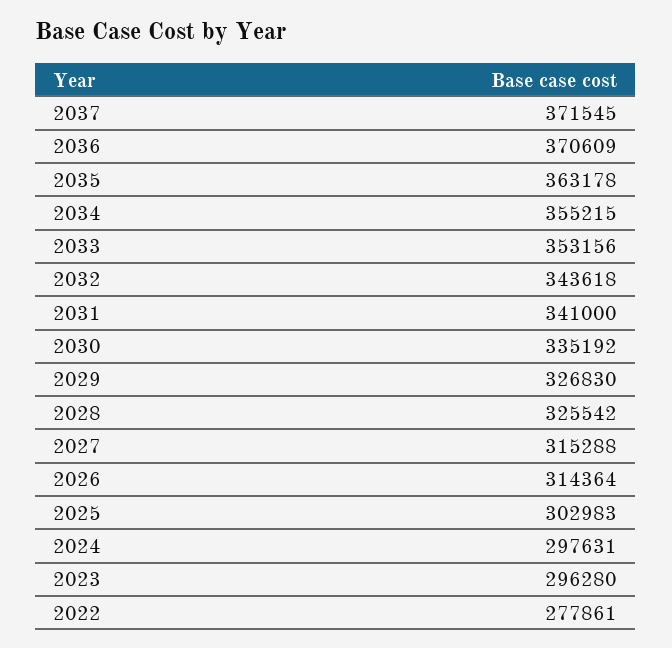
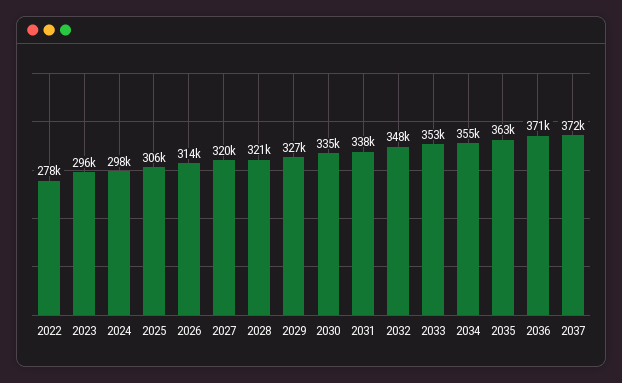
2032: 343618 -> 348000
2031: 341000 -> 338000
2028: 325542 -> 321000
2027: 315288 -> 320000
2025: 302983 -> 306000

